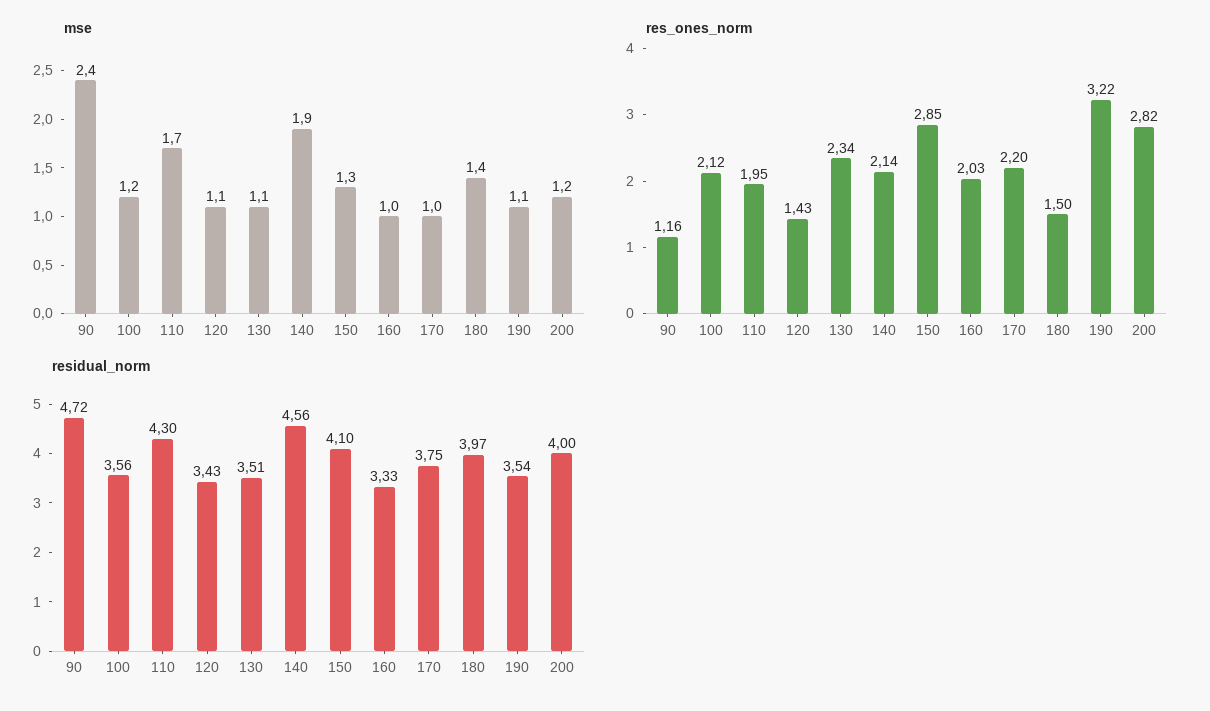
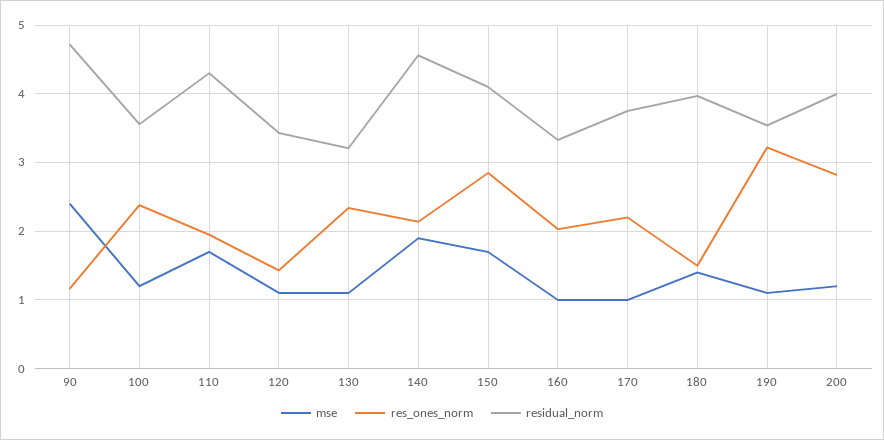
mse, 150: 1.3 -> 1.7
res_ones_norm, 100: 2.12 -> 2.4
residual_norm, 130: 3.51 -> 3.2

